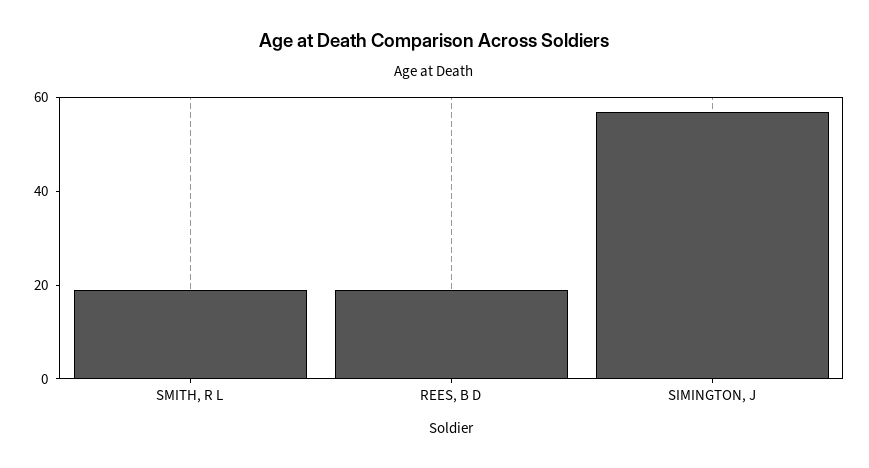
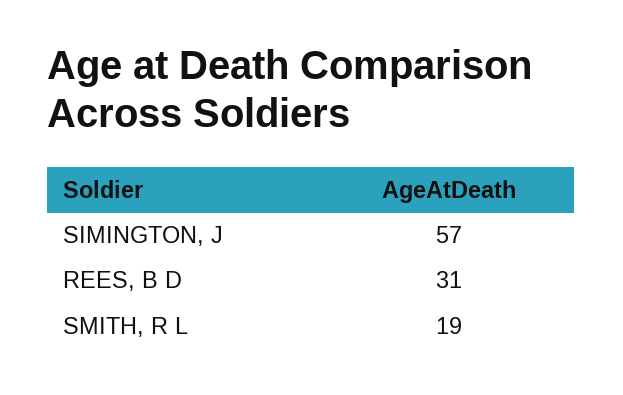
REES, B D: 20 -> 31

